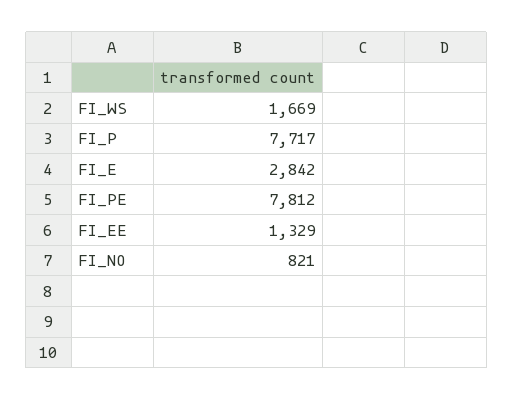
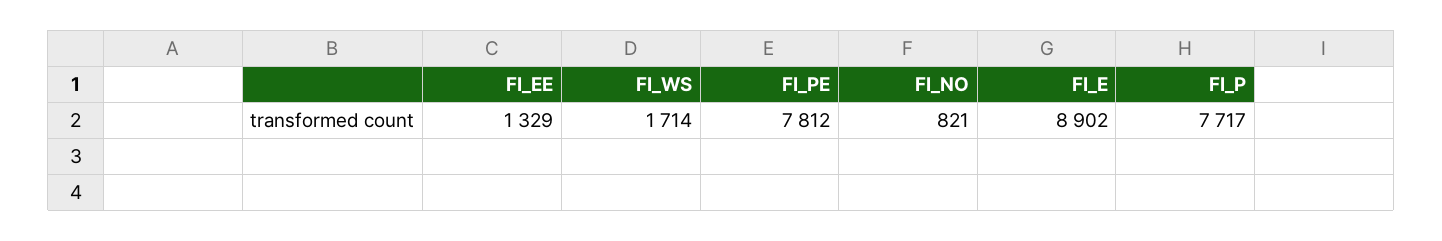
FI_WS: 1669 -> 1714
FI_E: 2842 -> 8902

